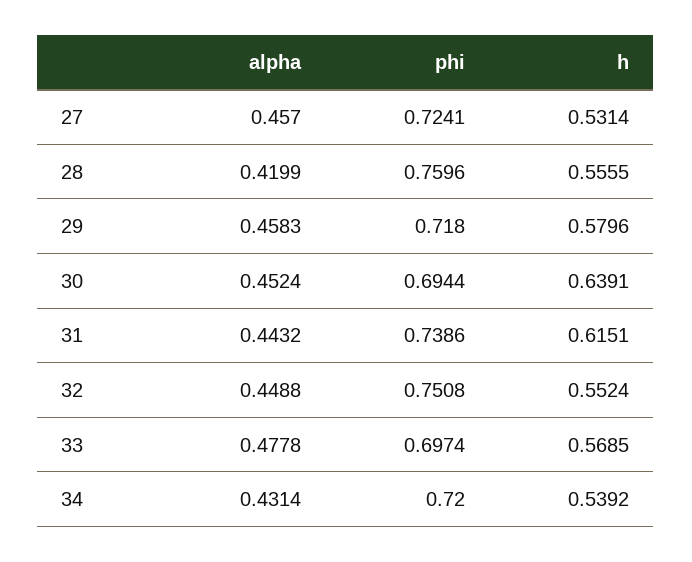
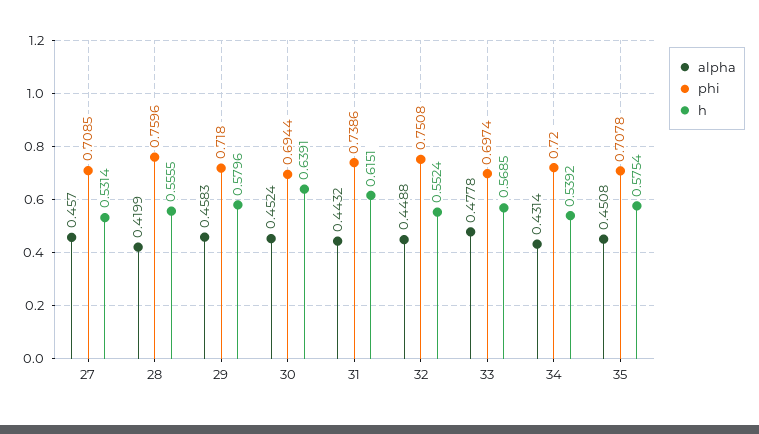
phi, 27: 0.7241 -> 0.7085
alpha, 35: none -> 0.4508
phi, 35: none -> 0.7078
h, 35: none -> 0.5754

